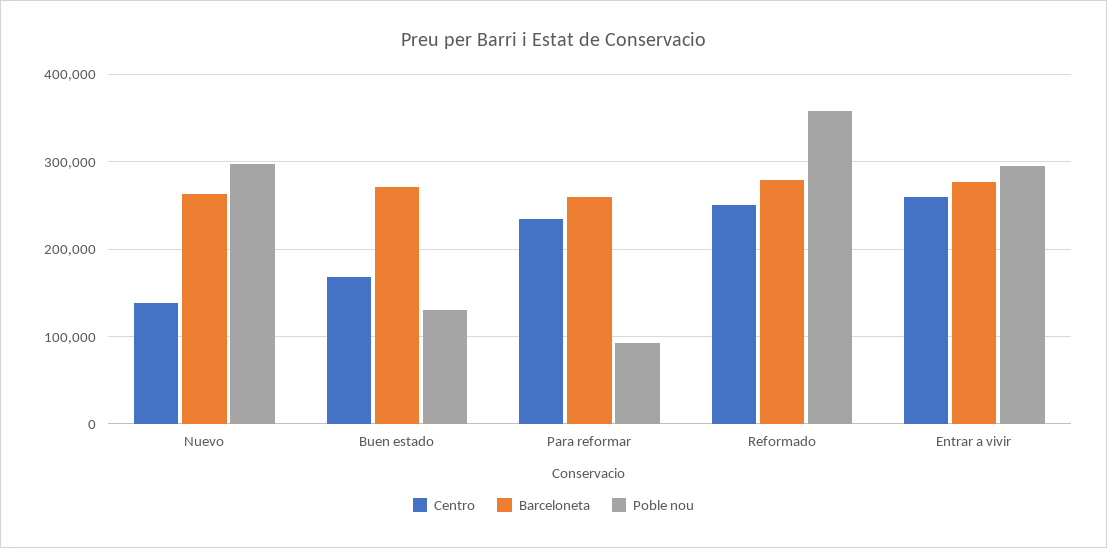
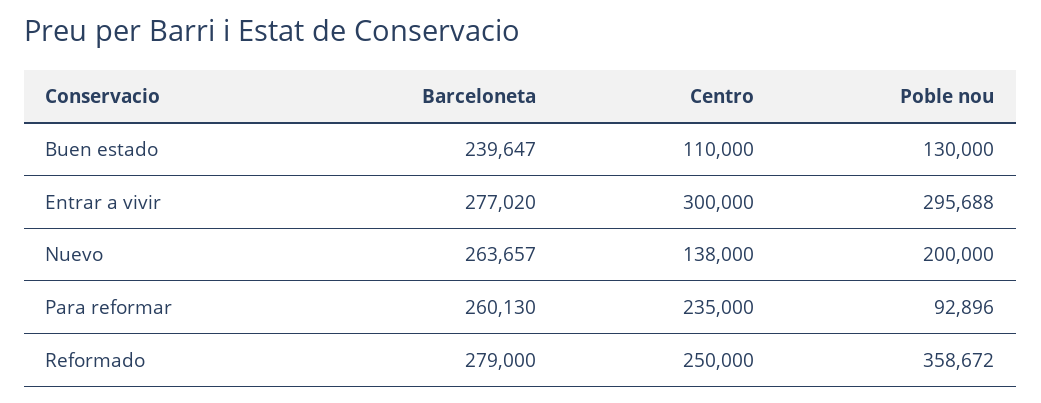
Poble nou, Nuevo: 300000 -> 200000
Centro, Buen estado: 170000 -> 110000
Barceloneta, Buen estado: 270000 -> 239647
Centro, Entrar a vivir: 260000 -> 300000

